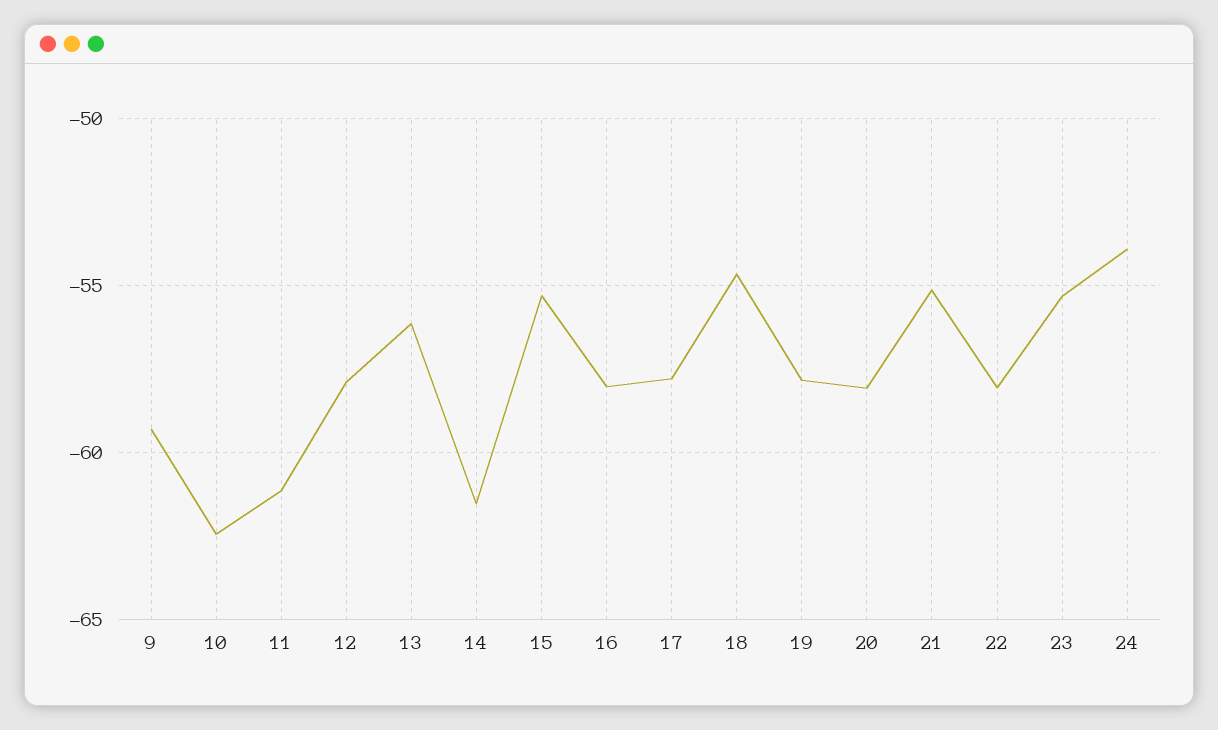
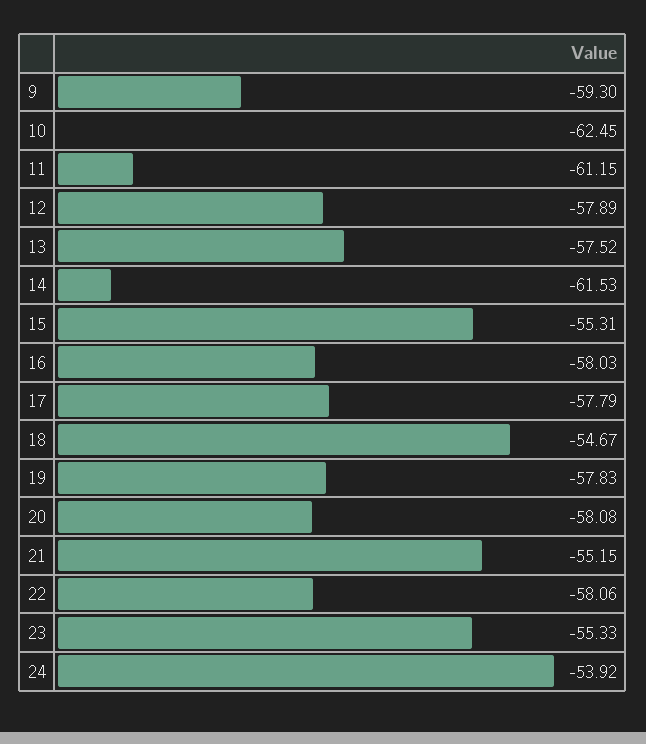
13: -56 -> -57.52

